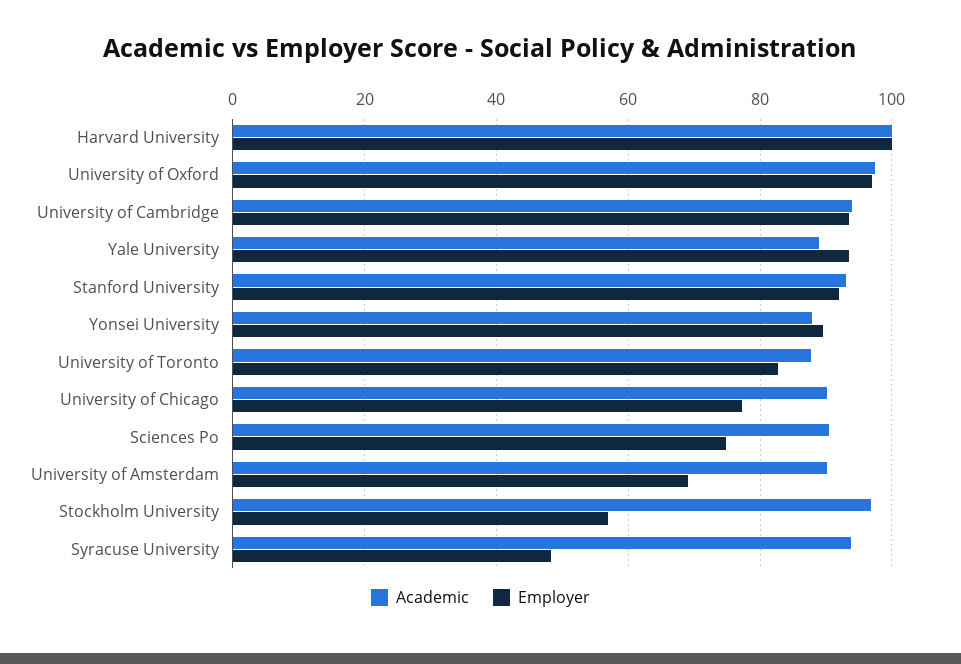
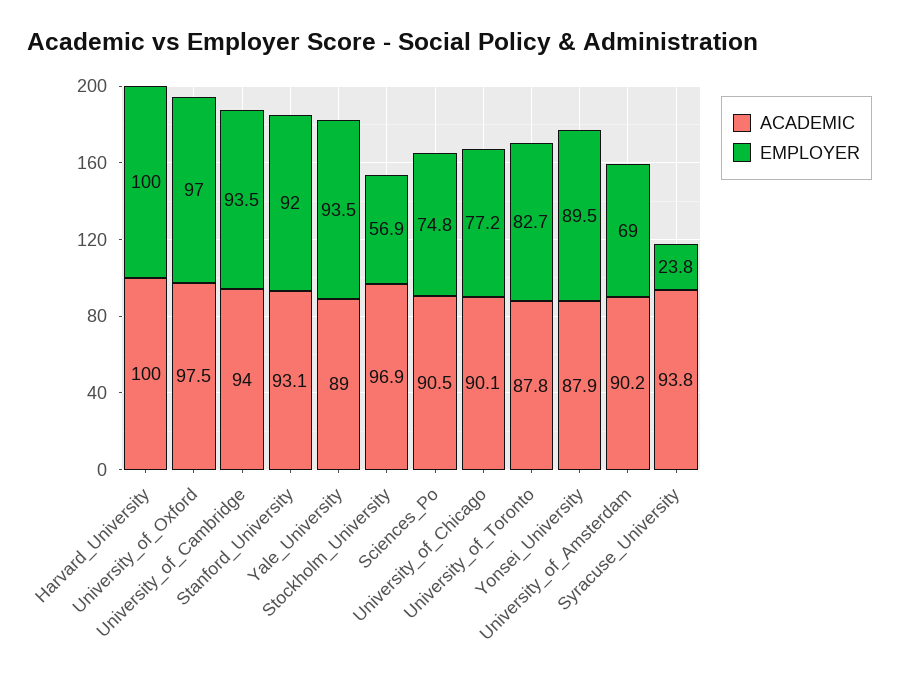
Employer, Syracuse University: 48 -> 23.8

